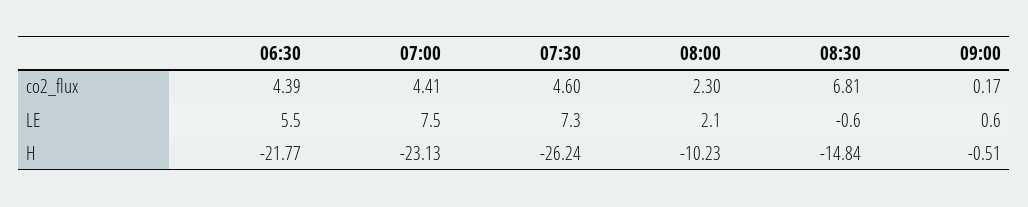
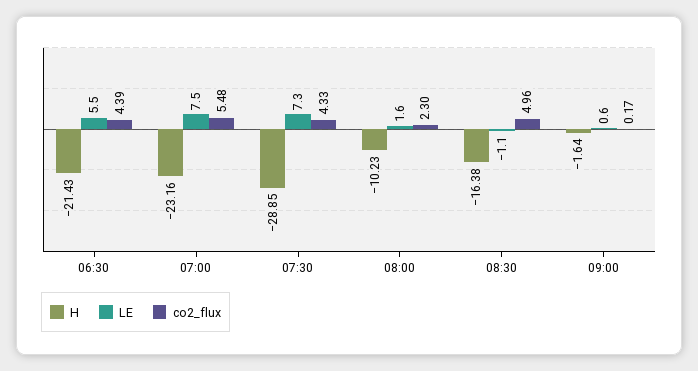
co2_flux, 07:00: 4.41 -> 5.48
co2_flux, 07:30: 4.6 -> 4.33
co2_flux, 08:30: 6.81 -> 4.96
LE, 08:00: 2.1 -> 1.6
LE, 08:30: -0.6 -> -1.1
H, 06:30: -21.77 -> -21.43
H, 07:00: -23.13 -> -23.16
H, 07:30: -26.24 -> -28.85
H, 08:30: -14.84 -> -16.38
H, 09:00: -0.51 -> -1.64

